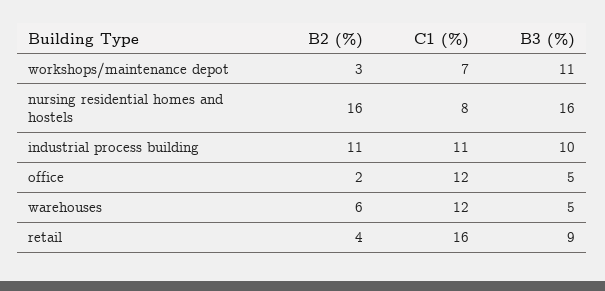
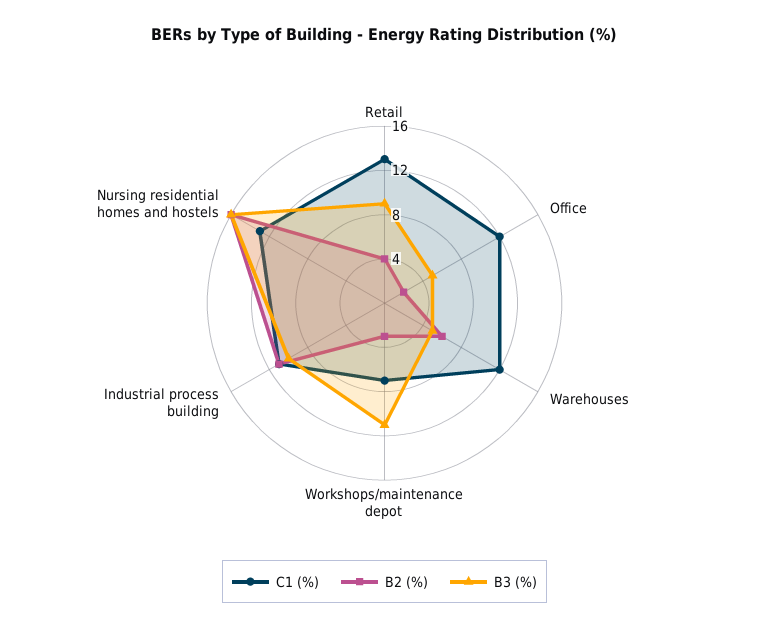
C1 (%), nursing residential homes and hostels: 8 -> 13
C1 (%), retail: 16 -> 13

